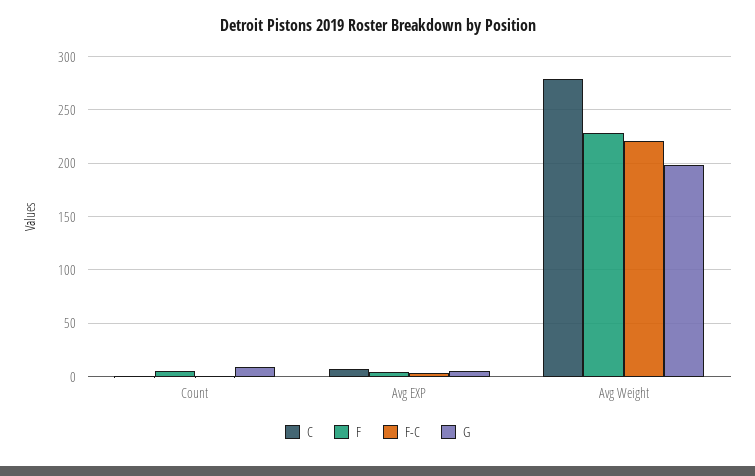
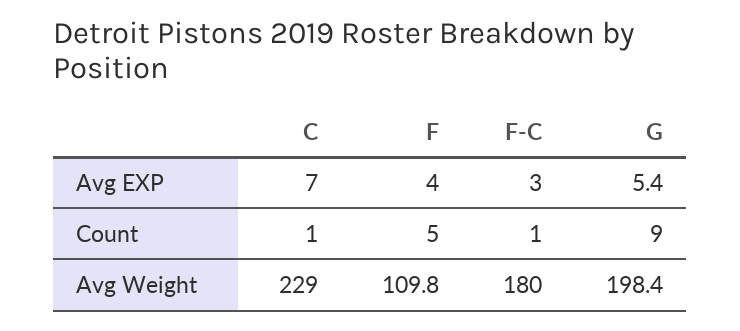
C, Avg Weight: 280 -> 229
F, Avg Weight: 230 -> 109.8
F-C, Avg Weight: 220 -> 180

